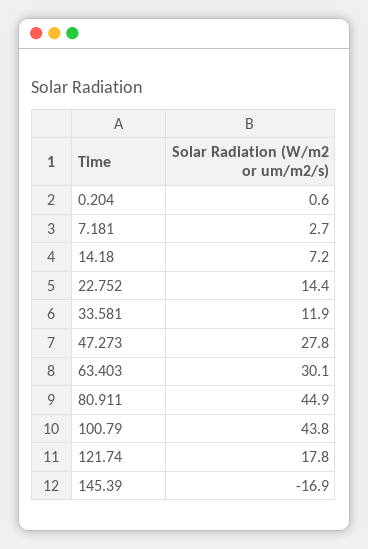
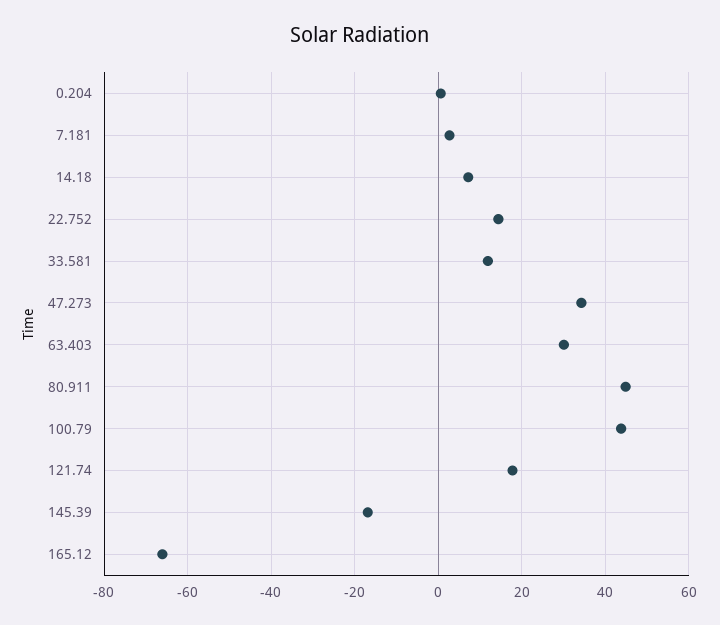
47.273: 27.8 -> 34
165.12: none -> -66

